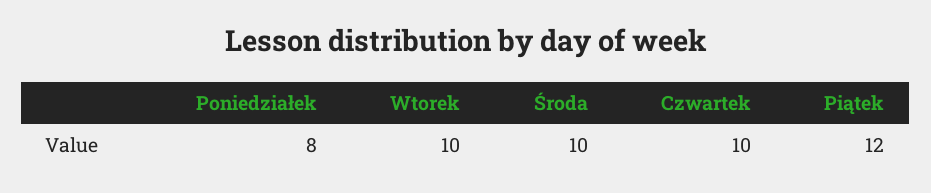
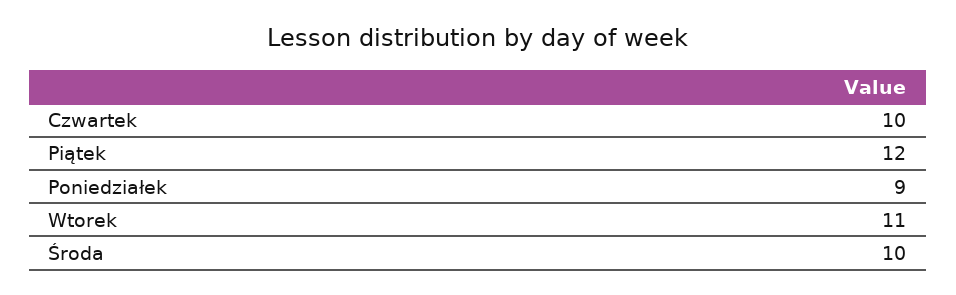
Poniedziałek: 8 -> 9
Wtorek: 10 -> 11

